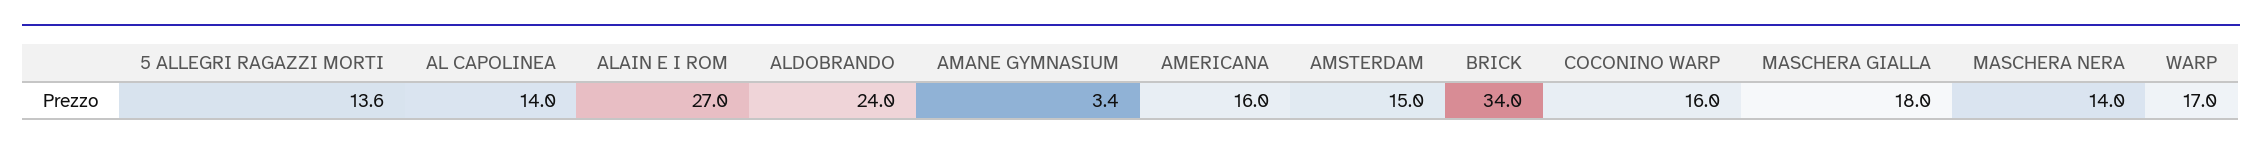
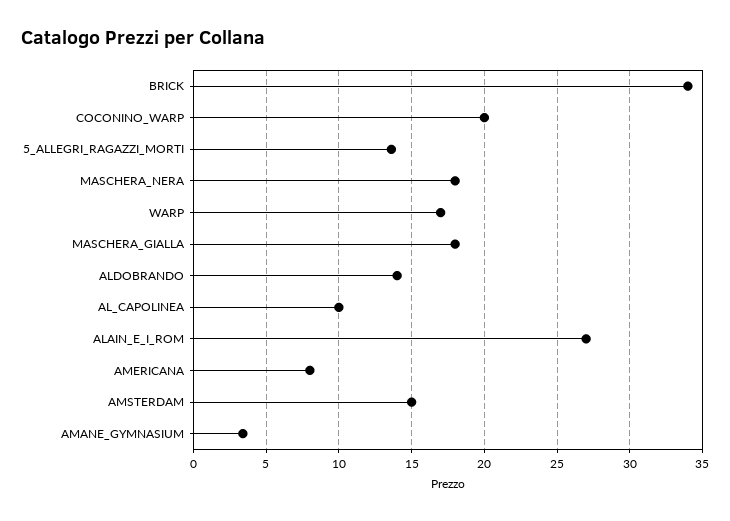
AL CAPOLINEA: 14 -> 10
ALDOBRANDO: 24 -> 14
AMERICANA: 16 -> 8
COCONINO WARP: 16 -> 20
MASCHERA NERA: 14 -> 18

